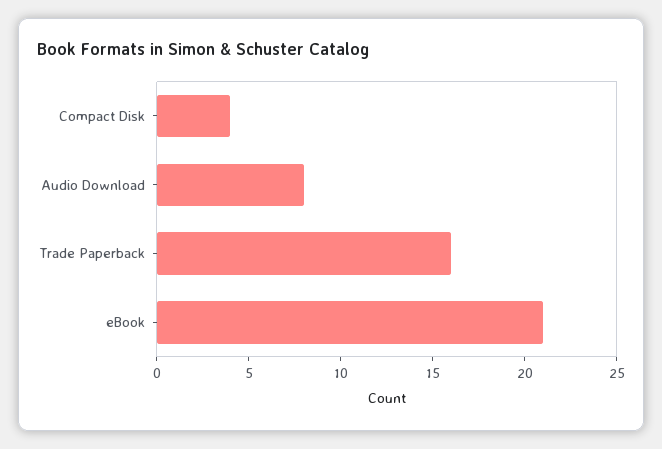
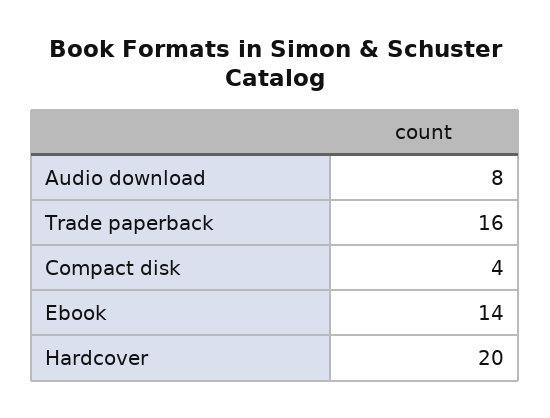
eBook: 21 -> 14
Hardcover: none -> 20

